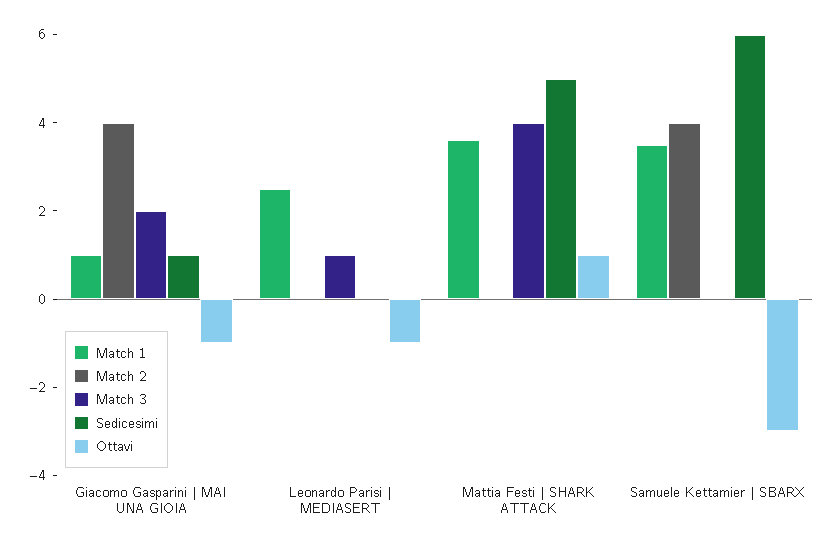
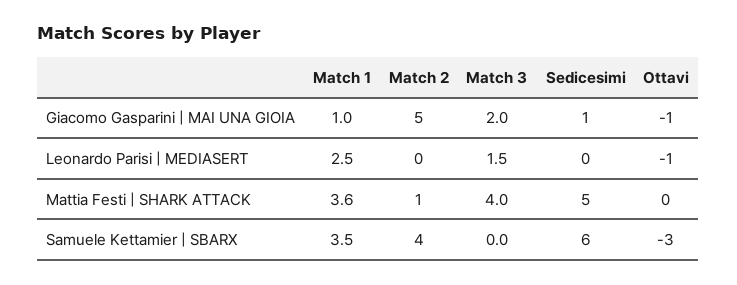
Match 2, Giacomo Gasparini | MAI UNA GIOIA: 4 -> 5
Match 3, Leonardo Parisi | MEDIASERT: 1 -> 1.5
Match 2, Mattia Festi | SHARK ATTACK: 0 -> 1
Ottavi, Mattia Festi | SHARK ATTACK: 1 -> 0

